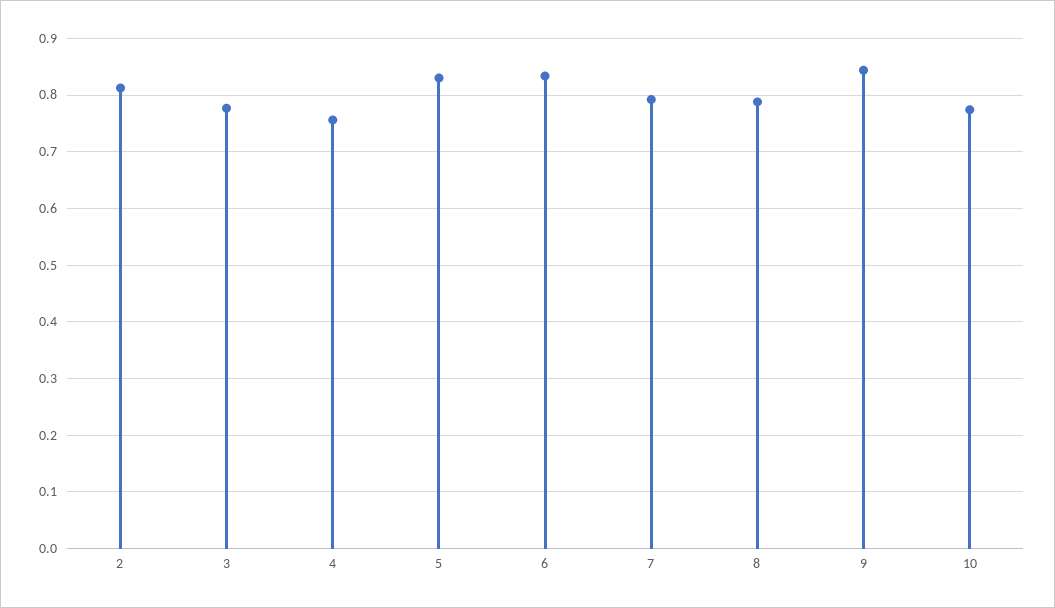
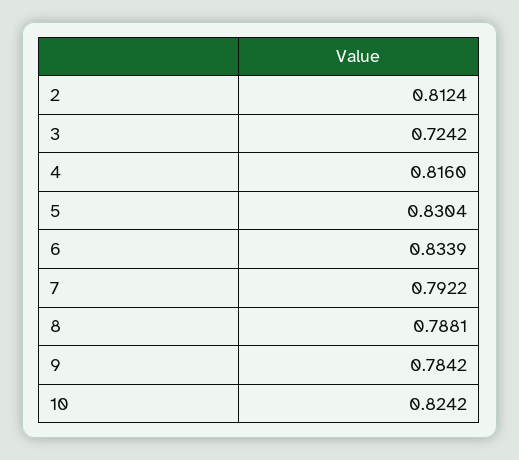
3: 0.78 -> 0.7242
4: 0.76 -> 0.816
9: 0.84 -> 0.7842
10: 0.78 -> 0.8242

